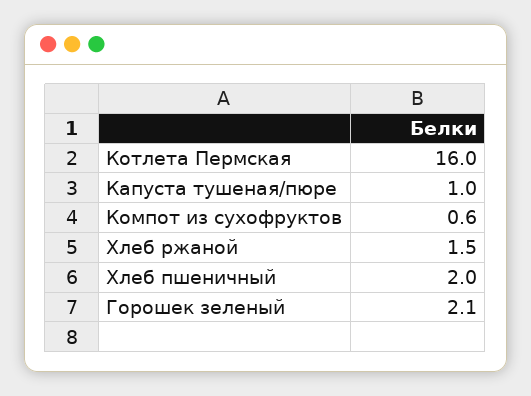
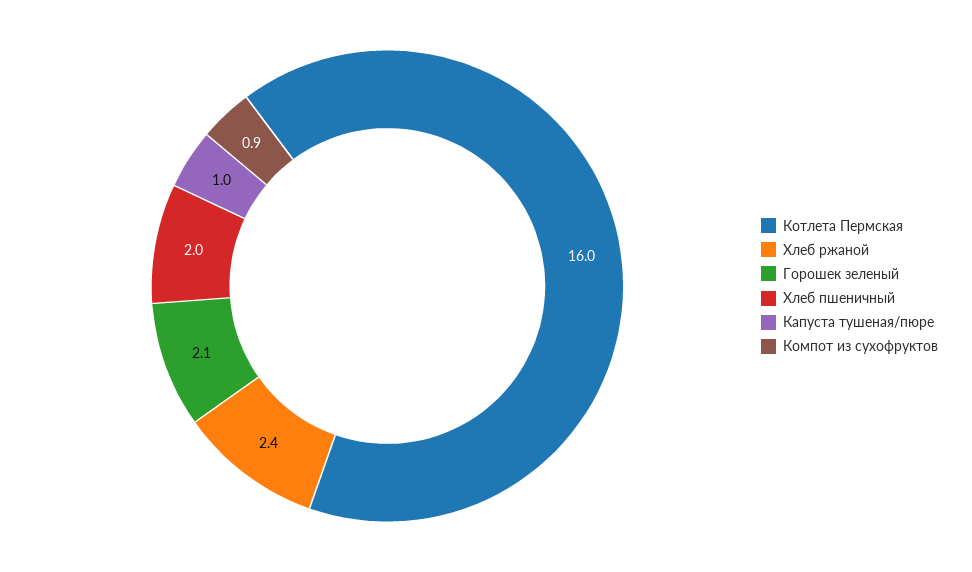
Компот из сухофруктов: 0.6 -> 0.9
Хлеб ржаной: 1.5 -> 2.4

